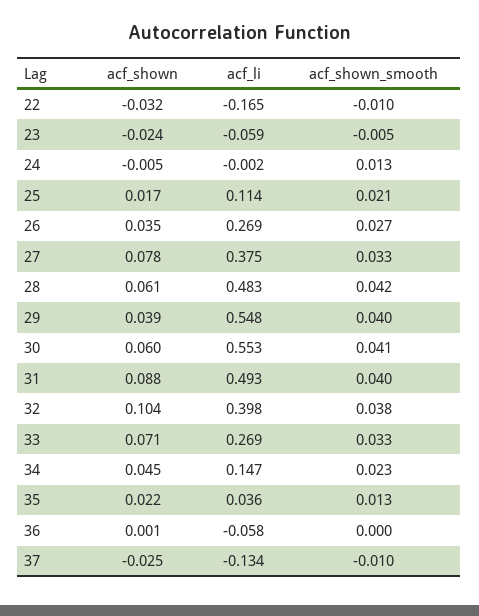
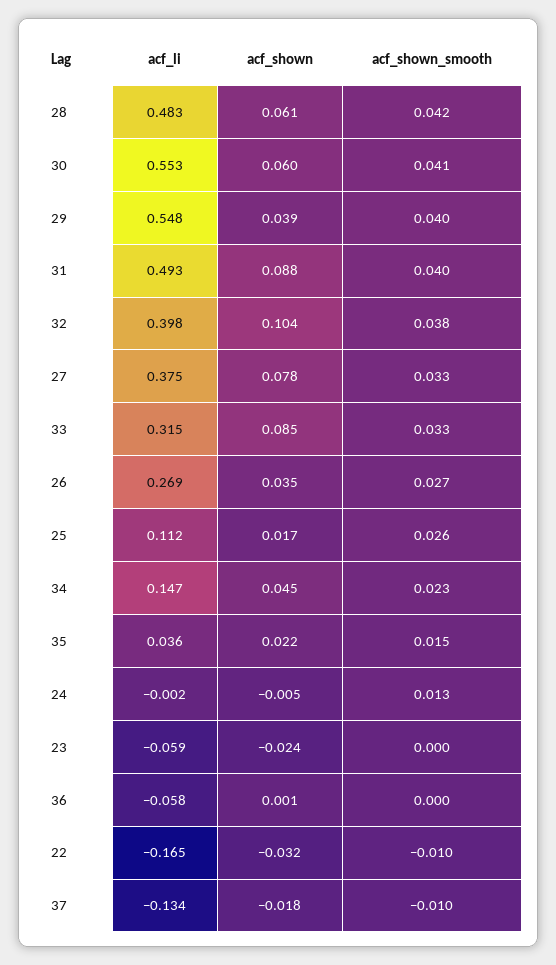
acf_shown_smooth, 23: -0.005 -> 0
acf_li, 25: 0.114 -> 0.112
acf_shown_smooth, 25: 0.021 -> 0.026
acf_shown, 33: 0.071 -> 0.085
acf_li, 33: 0.269 -> 0.315
acf_shown_smooth, 35: 0.013 -> 0.015
acf_shown, 37: -0.025 -> -0.018

